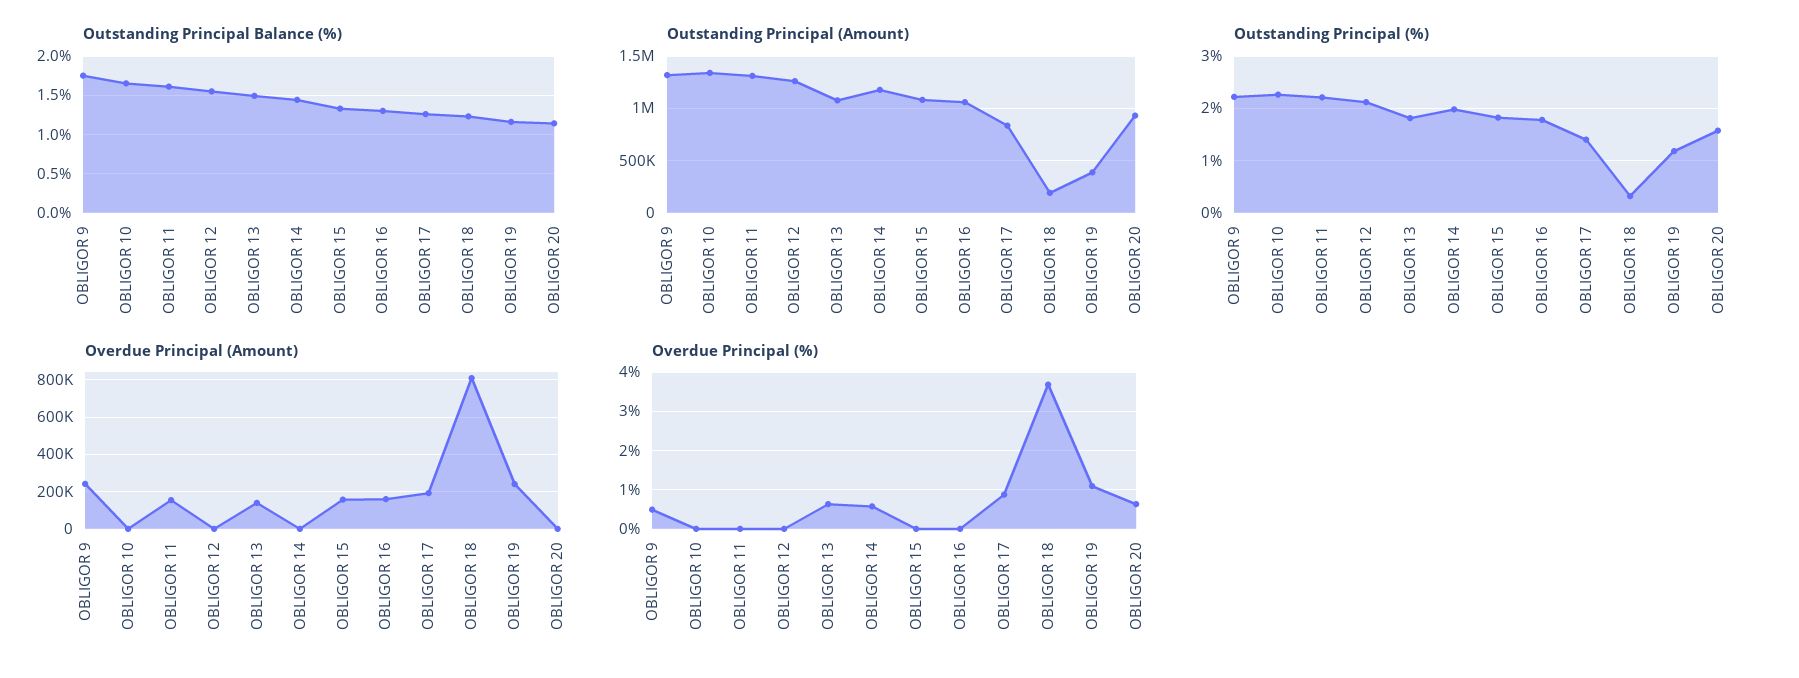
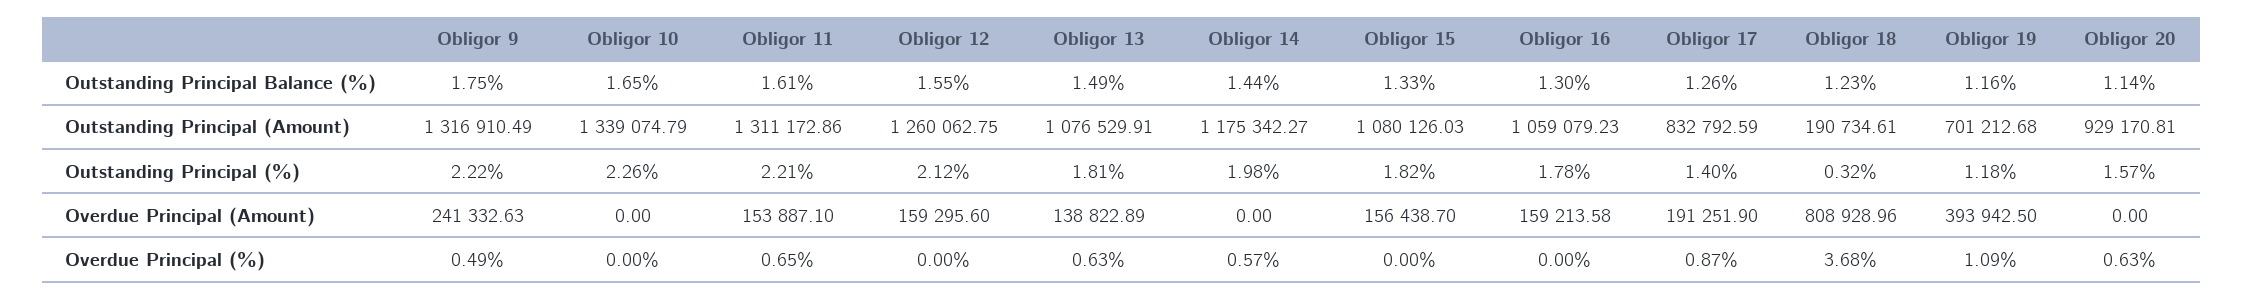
Outstanding Principal (Amount), OBLIGOR 19: 400000 -> 701212.68
Overdue Principal (Amount), OBLIGOR 12: 0 -> 159295.6
Overdue Principal (Amount), OBLIGOR 19: 250000 -> 393942.5
Overdue Principal (%), OBLIGOR 11: 0 -> 0.65

